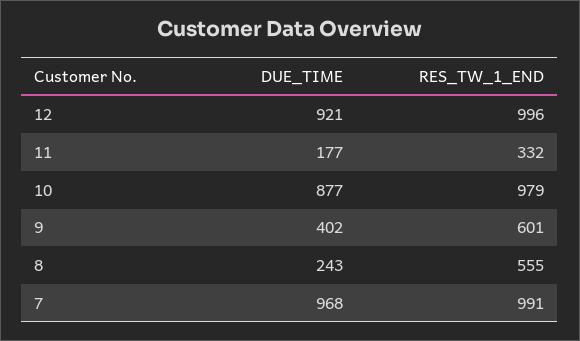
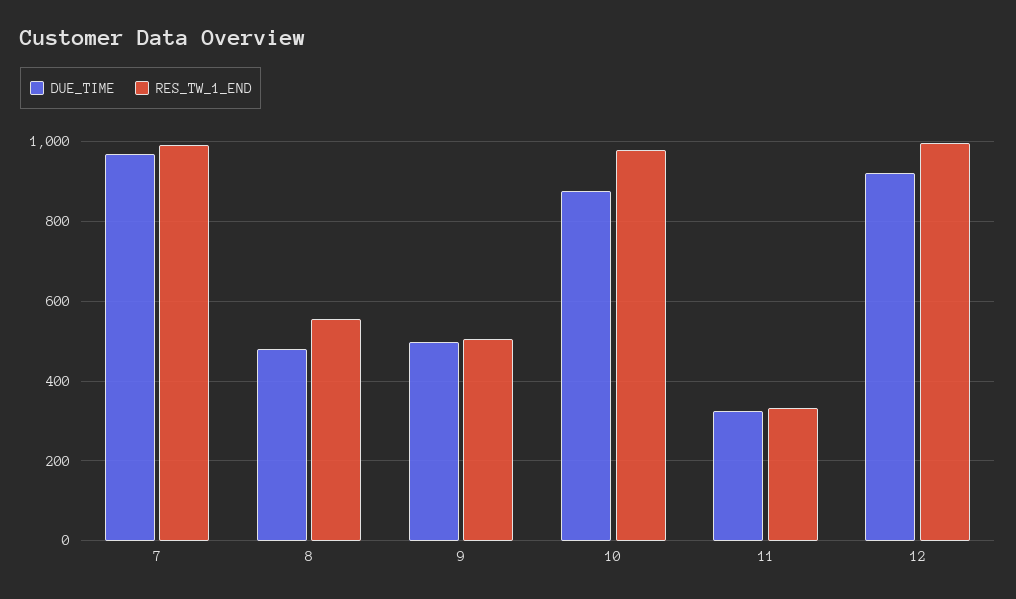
DUE_TIME, 11: 177 -> 320
DUE_TIME, 9: 402 -> 500
RES_TW_1_END, 9: 601 -> 500
DUE_TIME, 8: 243 -> 480

